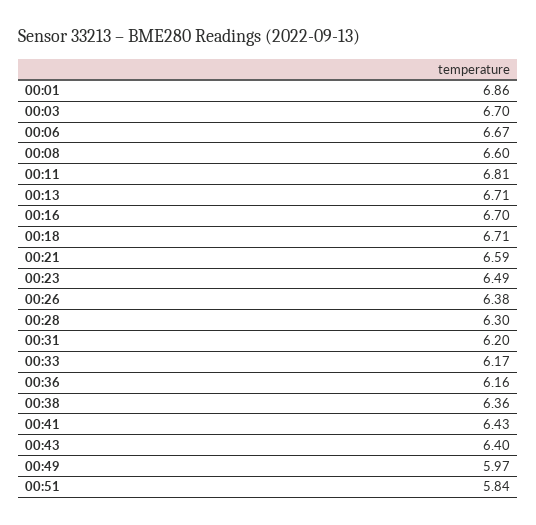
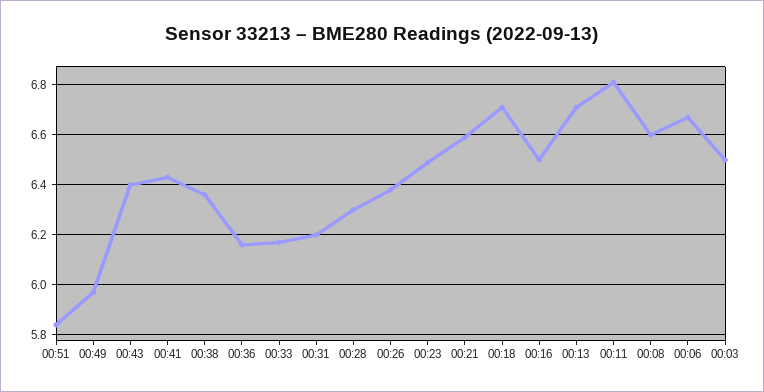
00:01: 6.86 -> none
00:03: 6.7 -> 6.5
00:16: 6.7 -> 6.5

